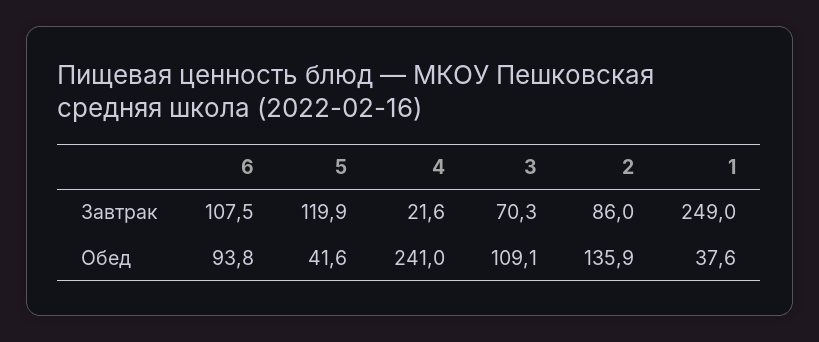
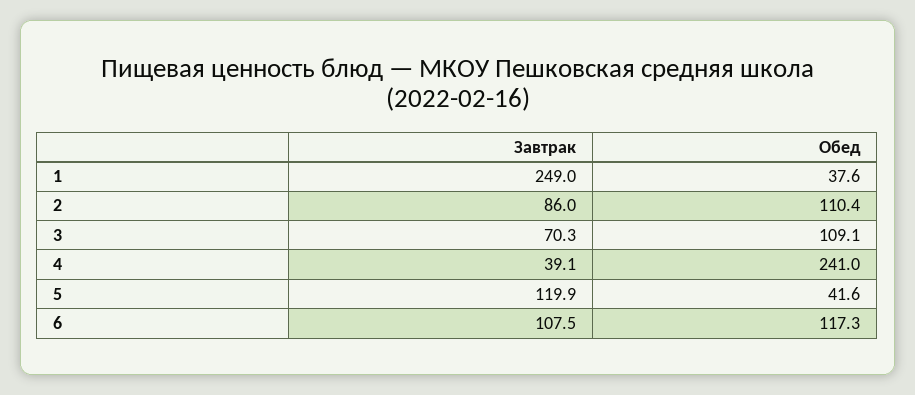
4, Завтрак: 21.6 -> 39.1
6, Обед: 93.8 -> 117.3
2, Обед: 135.9 -> 110.4

